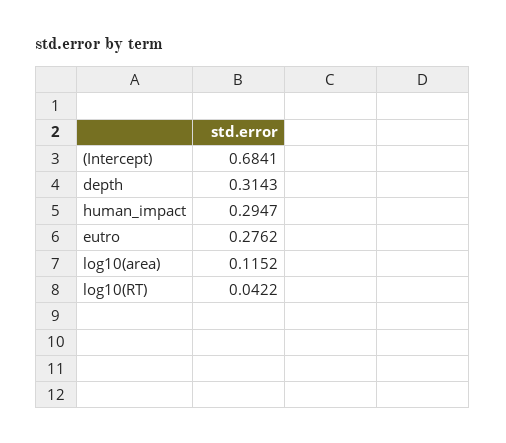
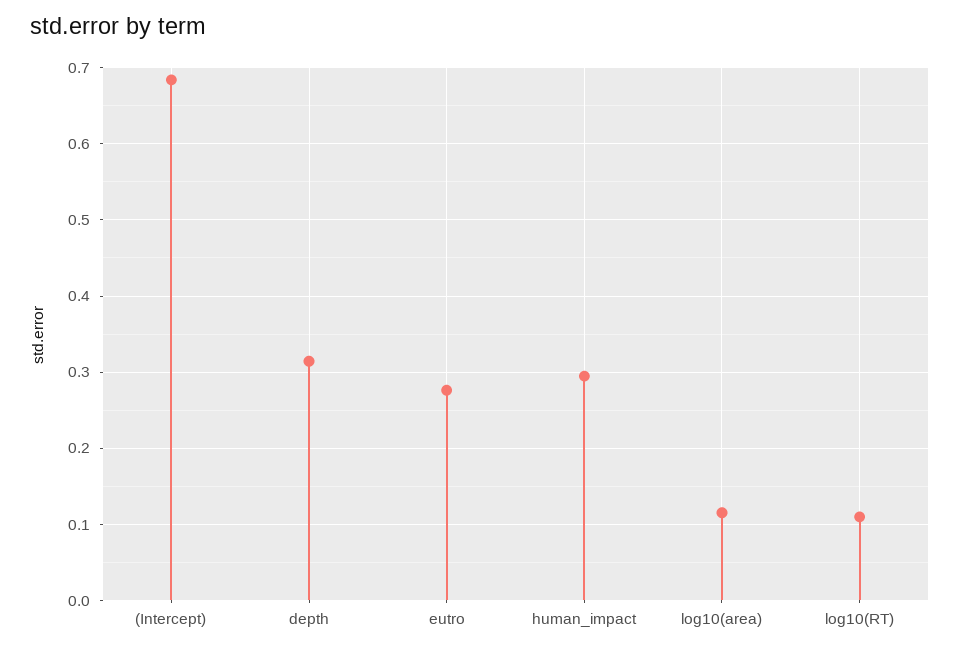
log10(RT): 0.0422 -> 0.11

